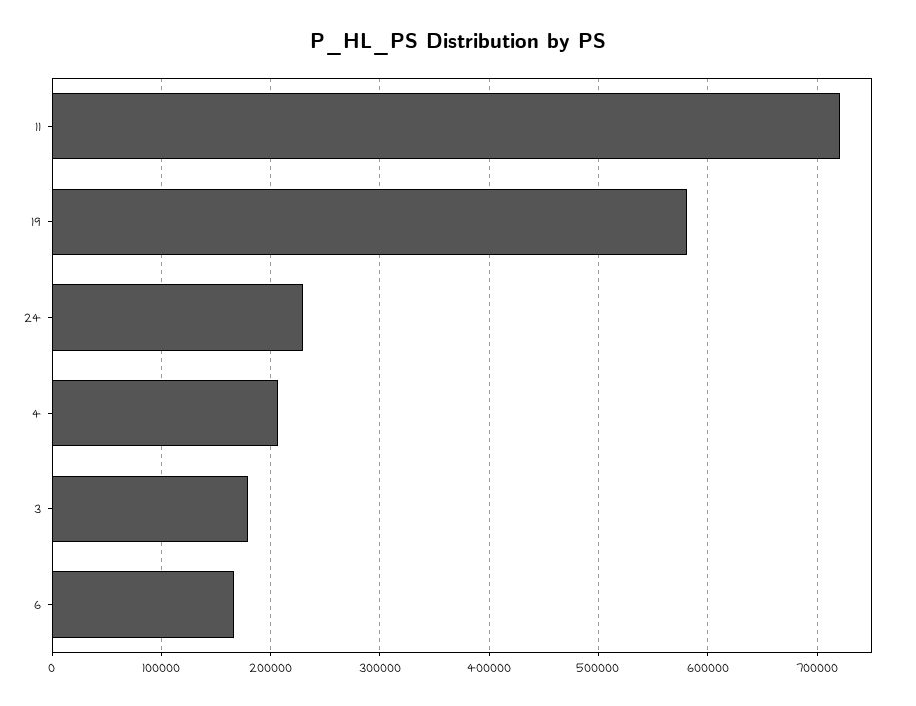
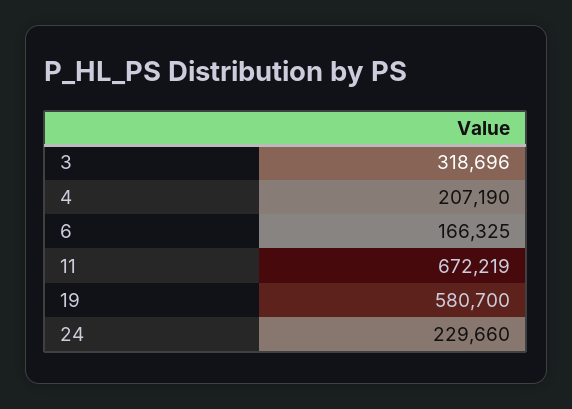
11: 720000 -> 672219
3: 180000 -> 318696

